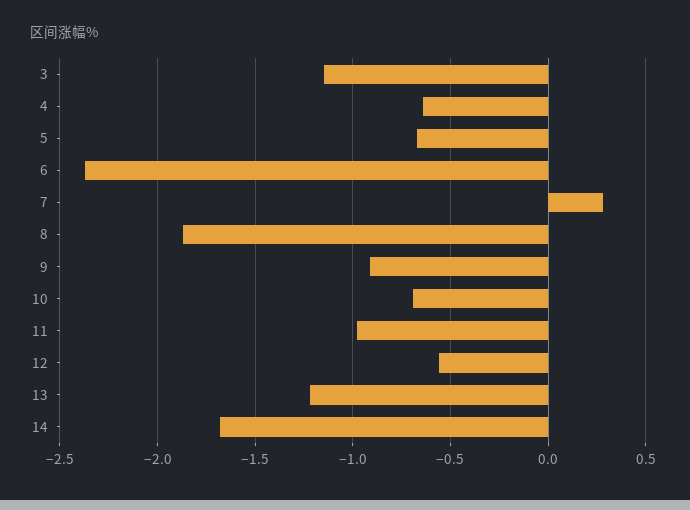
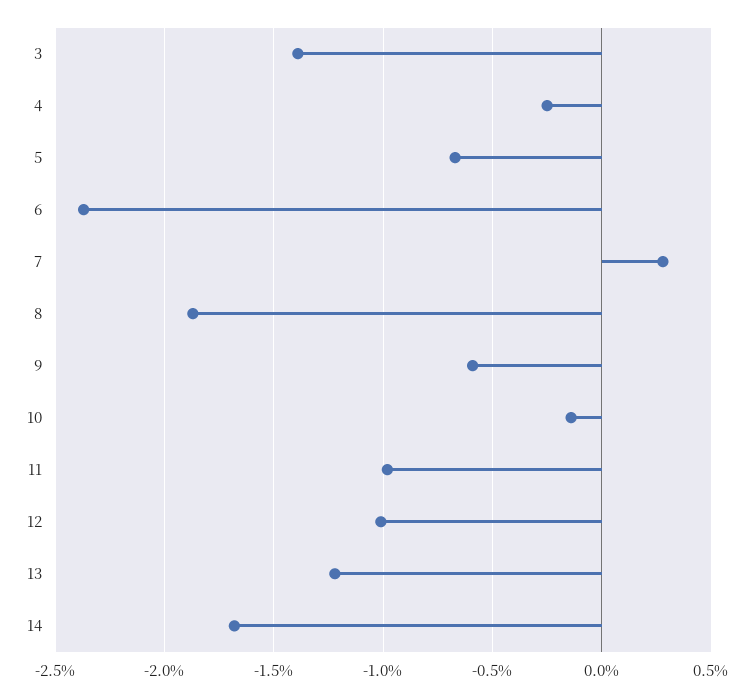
3: -1.15 -> -1.4
4: -0.65 -> -0.25
9: -0.9 -> -0.6
10: -0.7 -> -0.15
12: -0.55 -> -1

